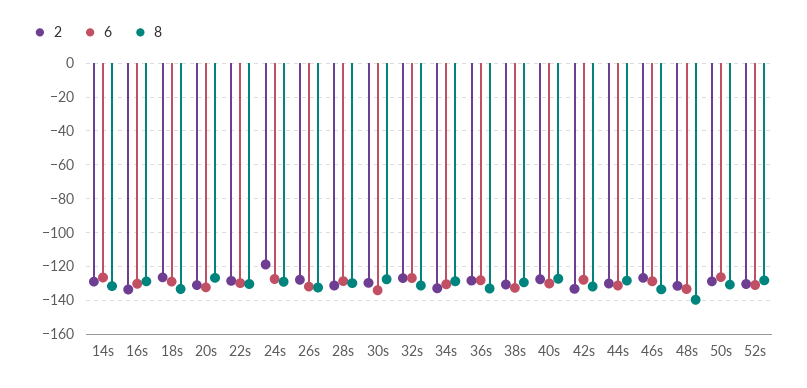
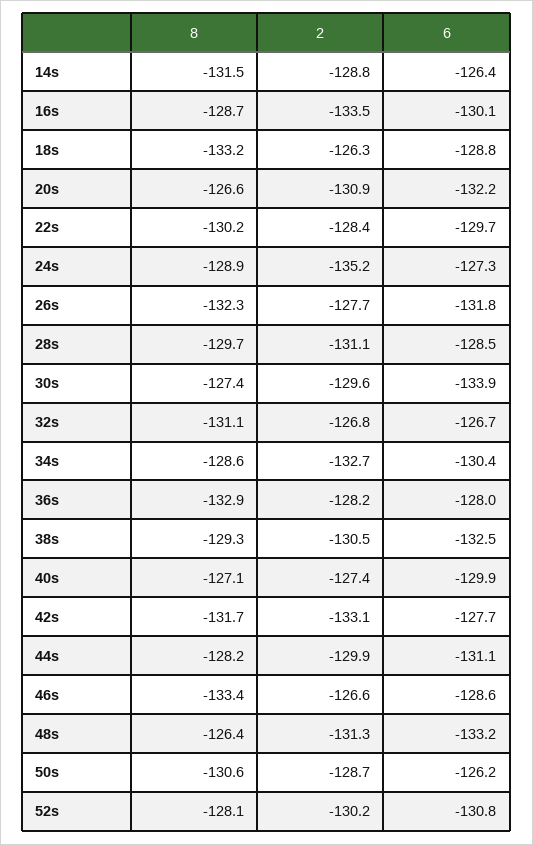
2, 24s: -120 -> -135.2
8, 48s: -140 -> -126.4

